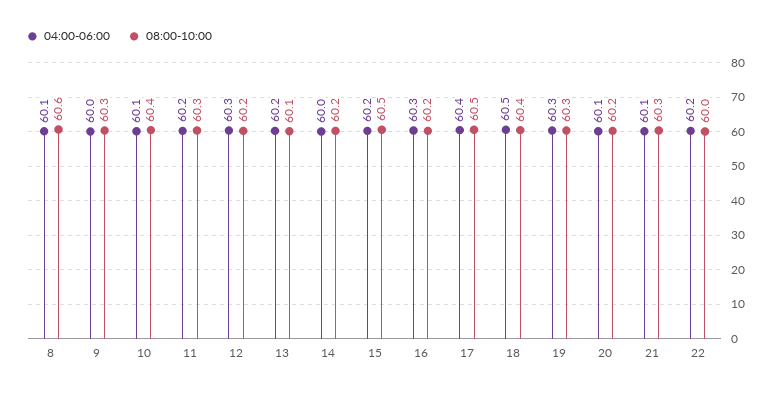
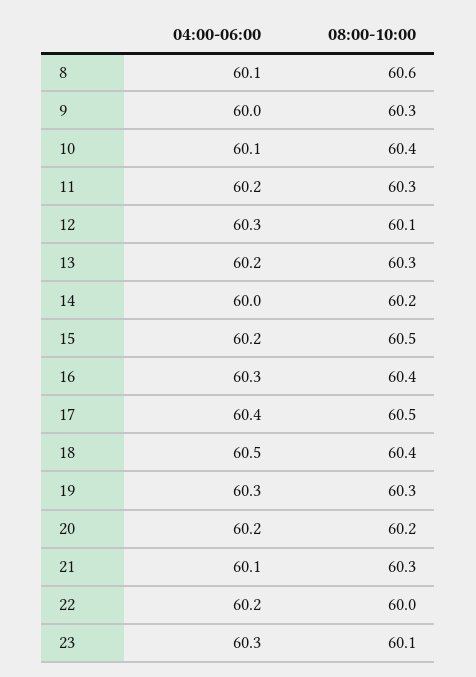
08:00-10:00, 12: 60.2 -> 60.1
08:00-10:00, 13: 60.1 -> 60.3
08:00-10:00, 16: 60.2 -> 60.4
04:00-06:00, 20: 60.1 -> 60.2
04:00-06:00, 23: none -> 60.3
08:00-10:00, 23: none -> 60.1

